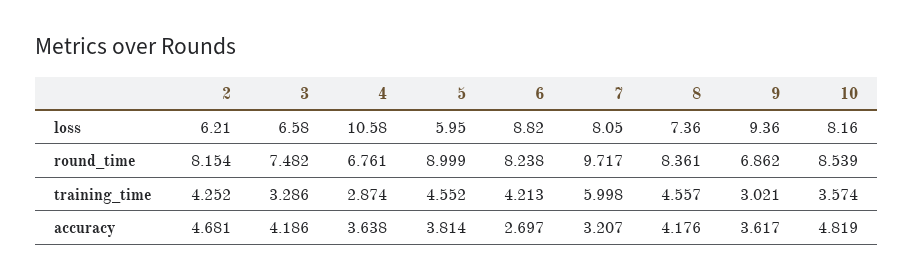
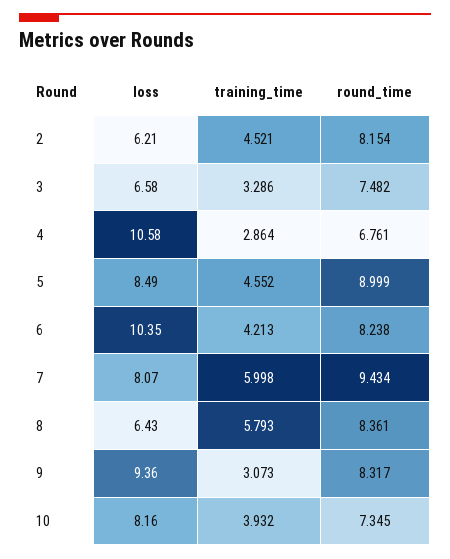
5, loss: 5.95 -> 8.49
6, loss: 8.82 -> 10.35
7, loss: 8.05 -> 8.07
8, loss: 7.36 -> 6.43
7, round_time: 9.717 -> 9.434
9, round_time: 6.862 -> 8.317
10, round_time: 8.539 -> 7.345
2, training_time: 4.252 -> 4.521
4, training_time: 2.874 -> 2.864
8, training_time: 4.557 -> 5.793
9, training_time: 3.021 -> 3.073
10, training_time: 3.574 -> 3.932
2, accuracy: 4.681 -> none
3, accuracy: 4.186 -> none
4, accuracy: 3.638 -> none
5, accuracy: 3.814 -> none
6, accuracy: 2.697 -> none
7, accuracy: 3.207 -> none
8, accuracy: 4.176 -> none
9, accuracy: 3.617 -> none
10, accuracy: 4.819 -> none

